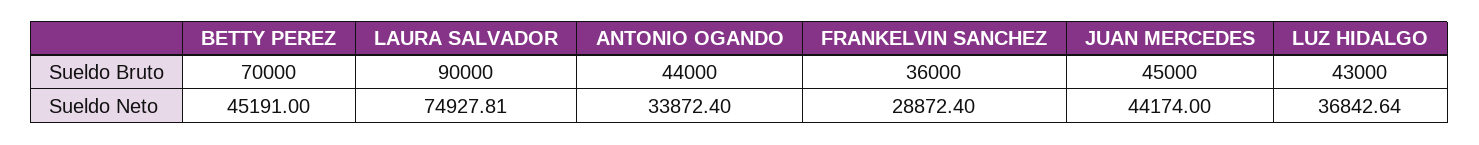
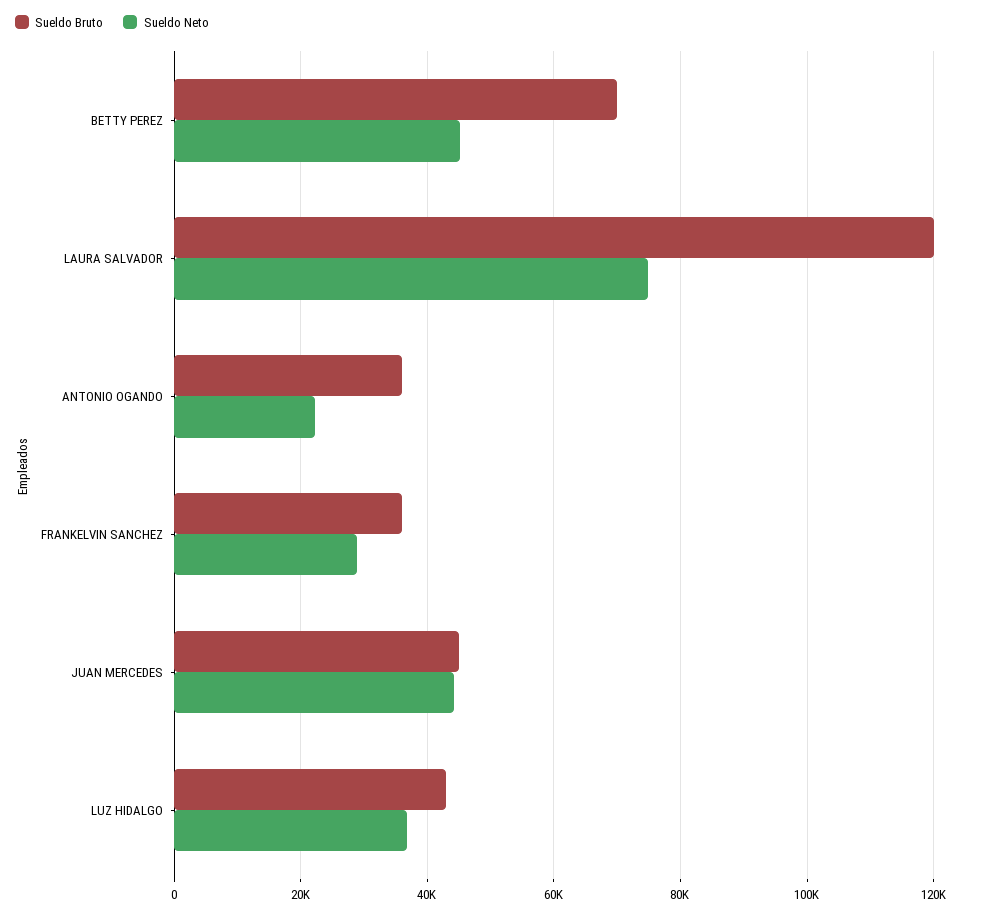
Sueldo Bruto, LAURA SALVADOR: 90000 -> 120000
Sueldo Bruto, ANTONIO OGANDO: 44000 -> 36000
Sueldo Neto, ANTONIO OGANDO: 33872.4 -> 22000

